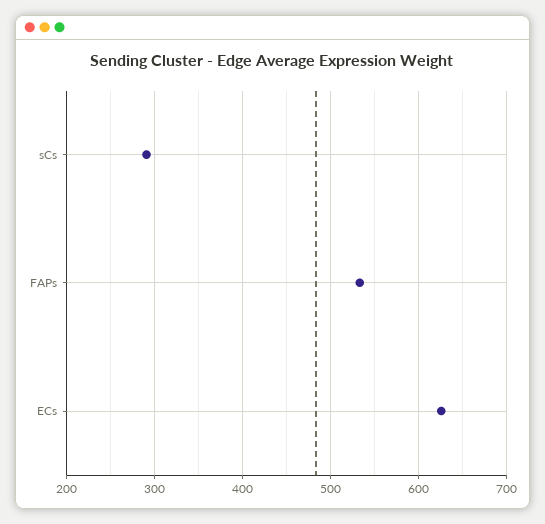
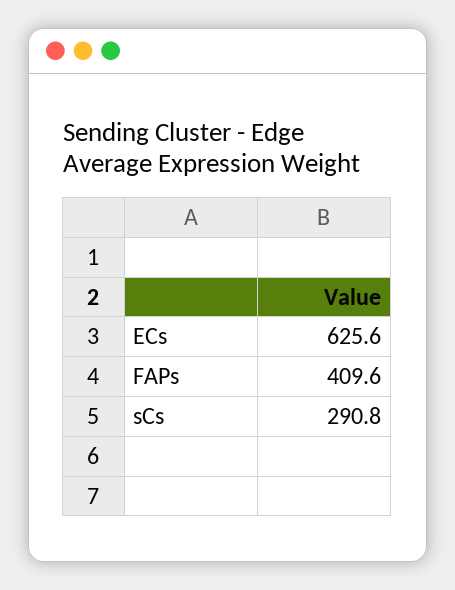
FAPs: 530 -> 409.6

